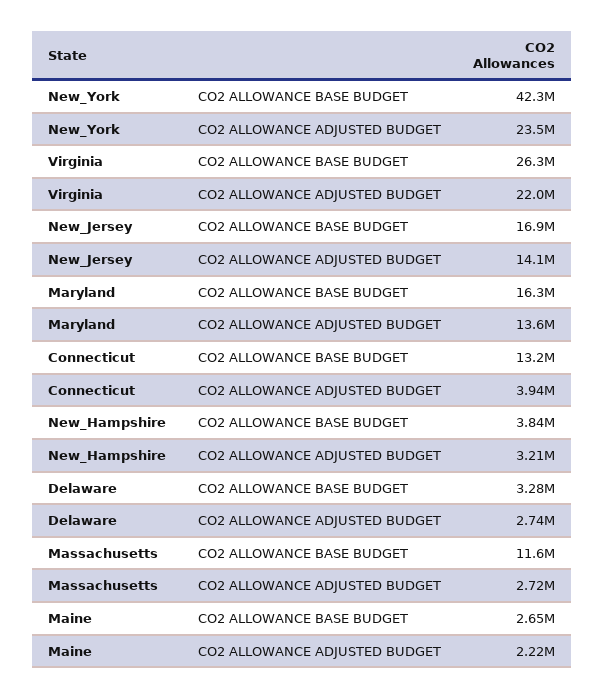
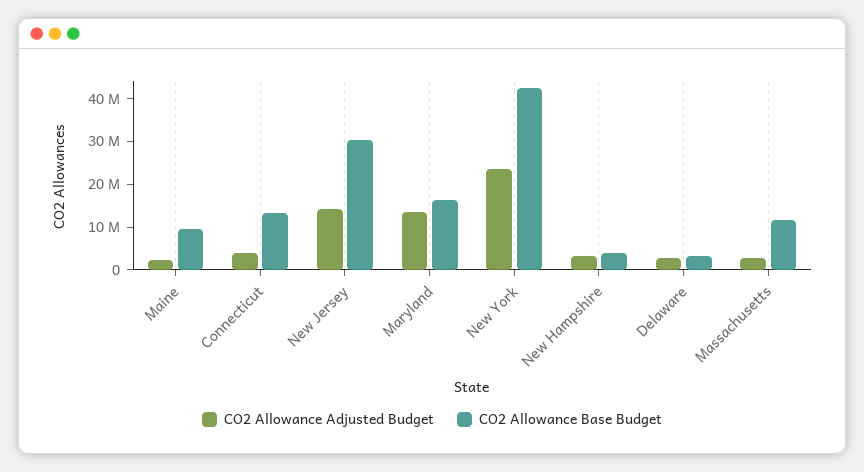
CO2 ALLOWANCE BASE BUDGET, Virginia: 26300000 -> none
CO2 ALLOWANCE ADJUSTED BUDGET, Virginia: 22000000 -> none
CO2 ALLOWANCE BASE BUDGET, New_Jersey: 16900000 -> 30000000
CO2 ALLOWANCE BASE BUDGET, Maine: 2650000 -> 10000000

